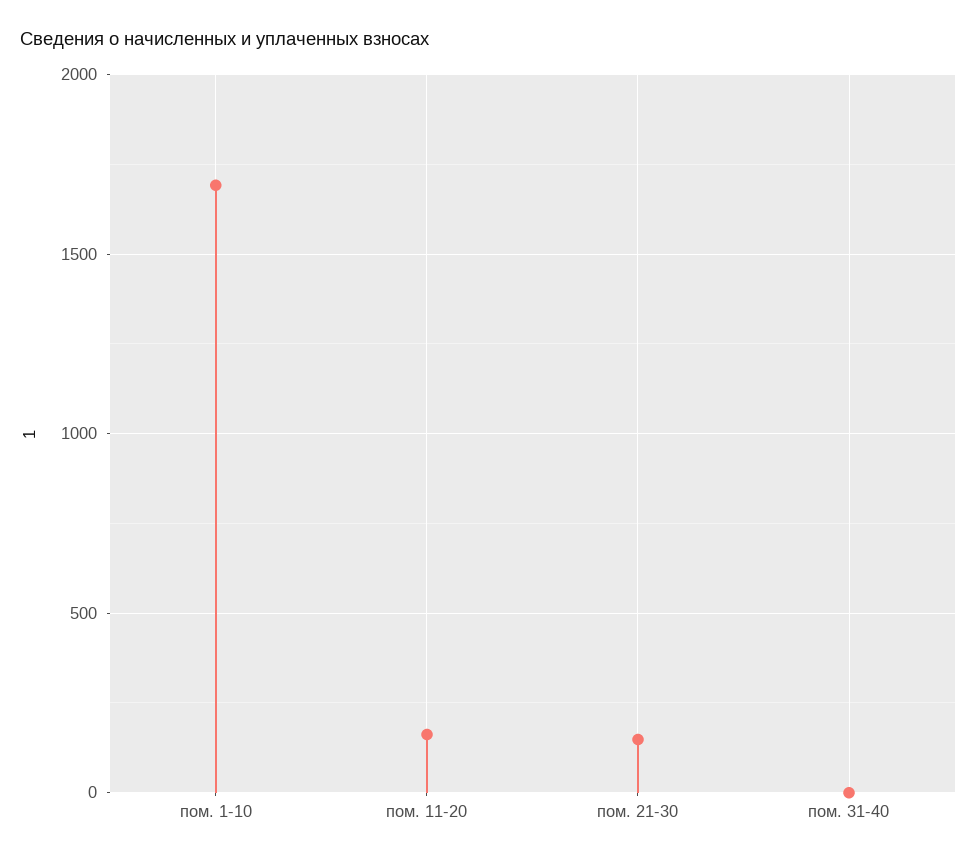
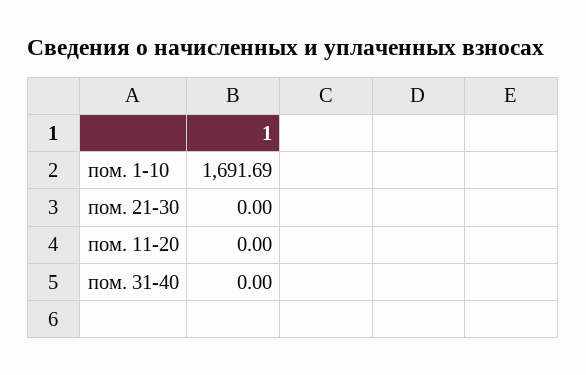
пом. 11-20: 150 -> 0
пом. 21-30: 150 -> 0

